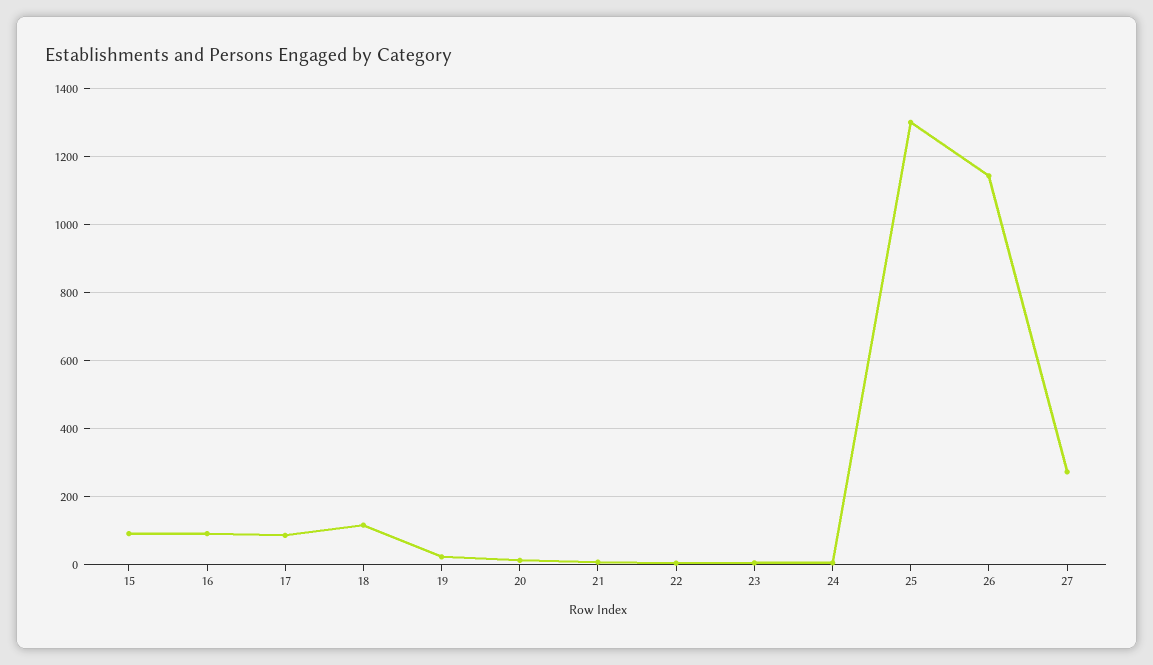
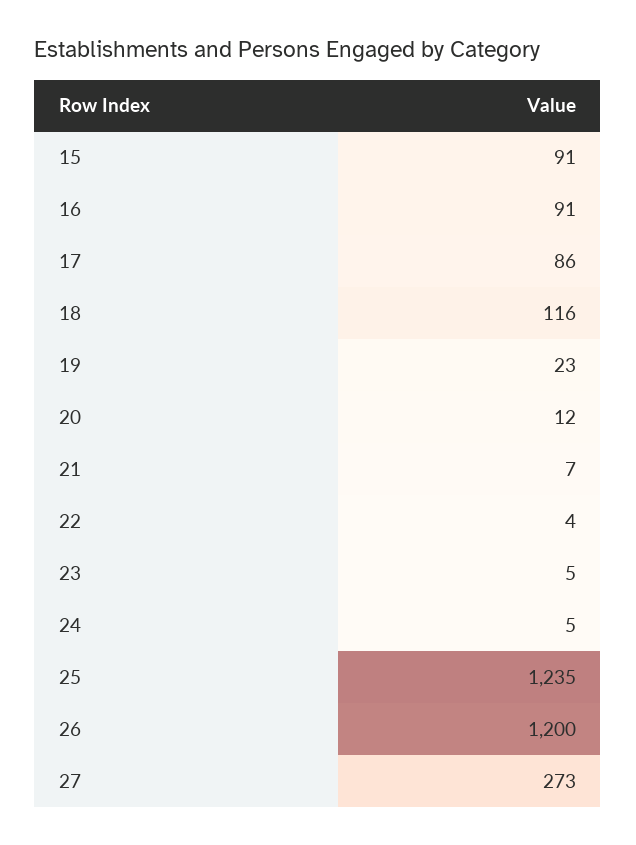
25: 1300 -> 1235
26: 1140 -> 1200

